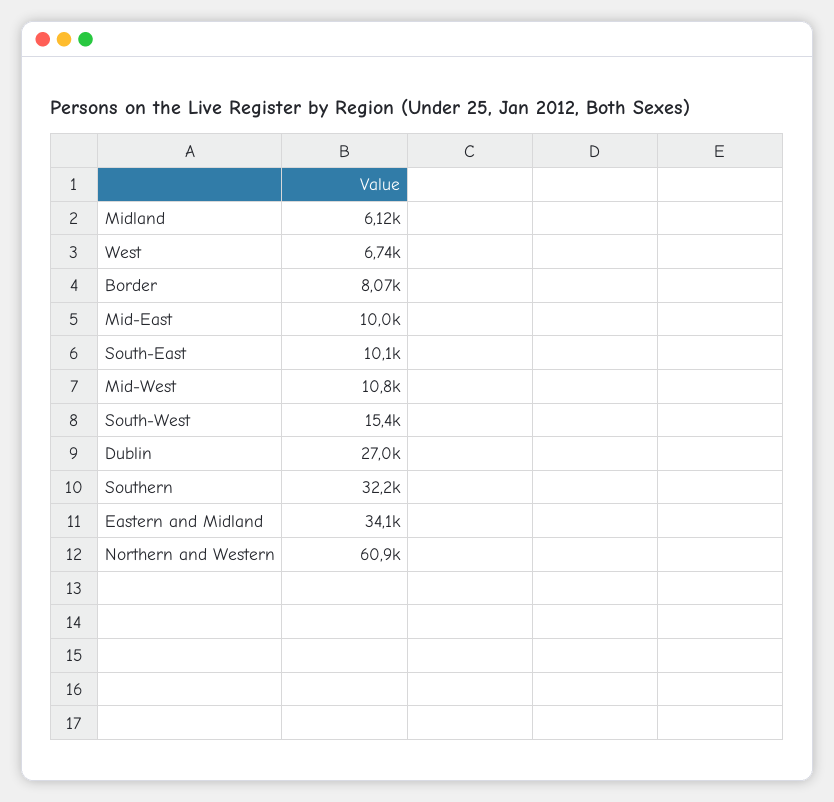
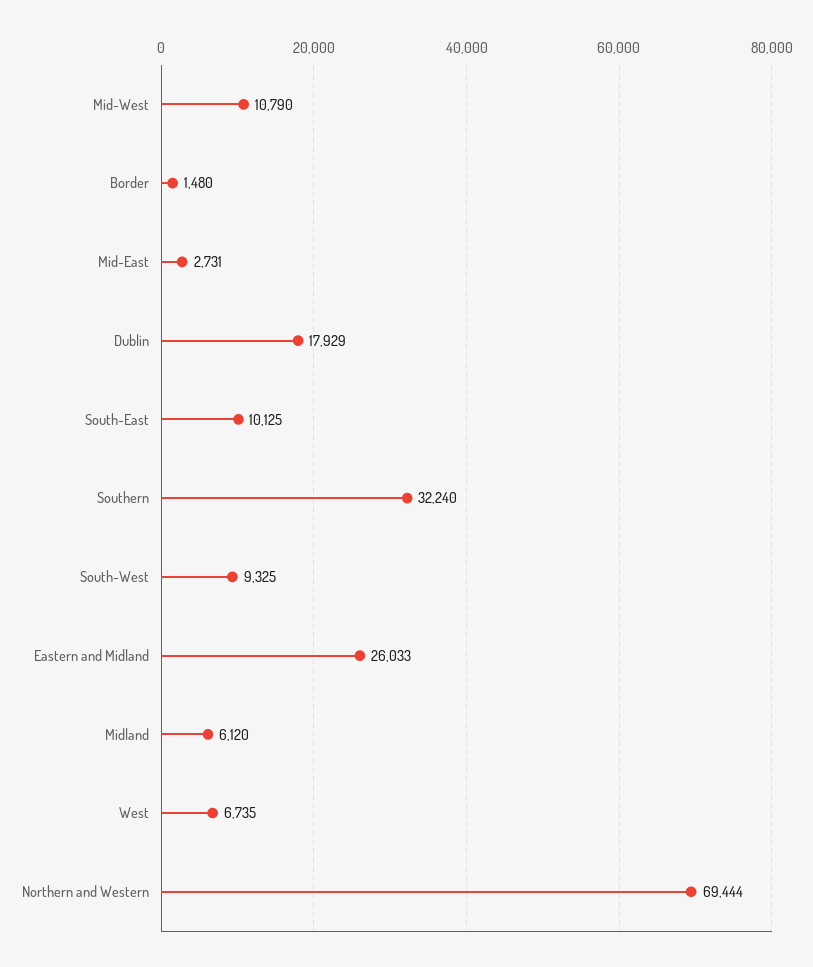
Border: 8070 -> 1480
Mid-East: 10000 -> 2731
South-West: 15400 -> 9325
Dublin: 27000 -> 17929
Eastern and Midland: 34100 -> 26033
Northern and Western: 60900 -> 69444

